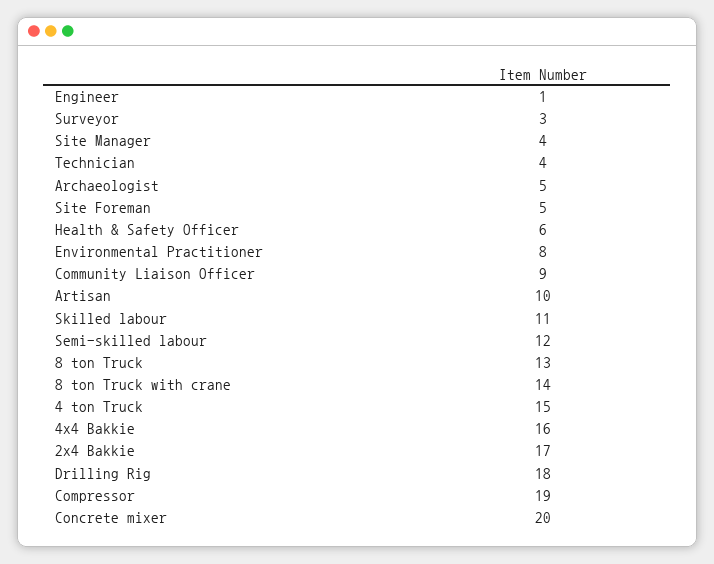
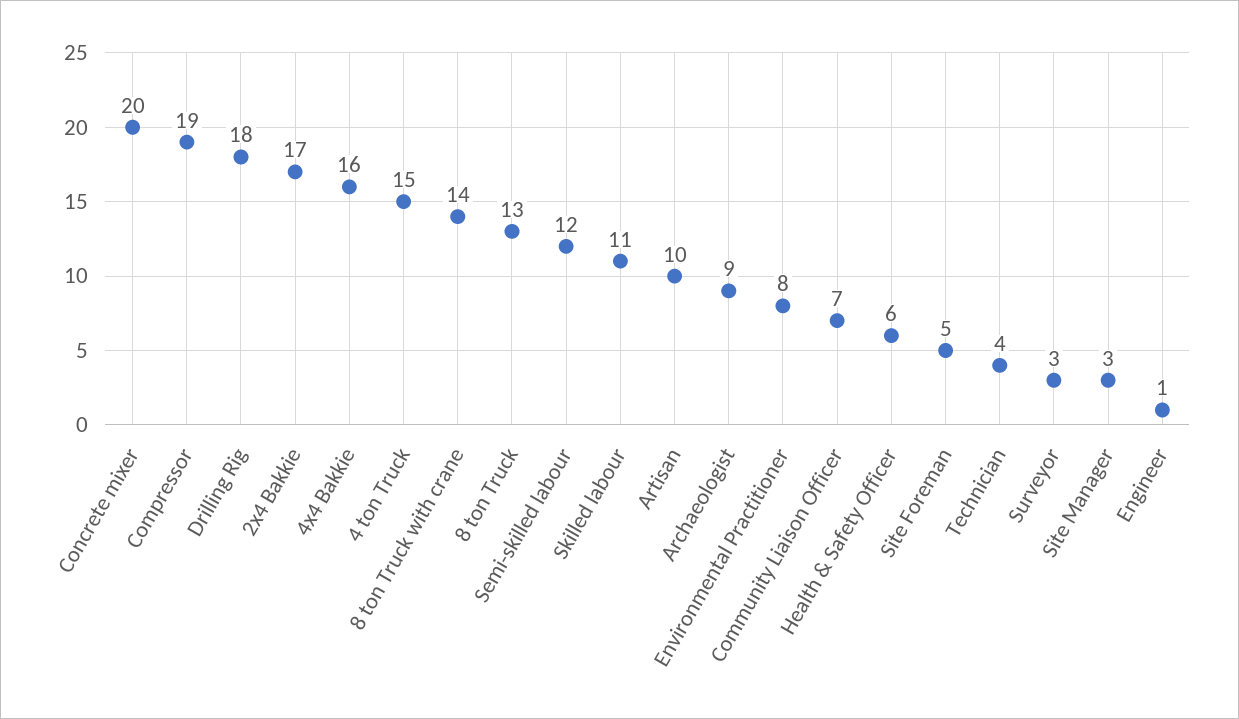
Site Manager: 4 -> 3
Archaeologist: 5 -> 9
Community Liaison Officer: 9 -> 7

